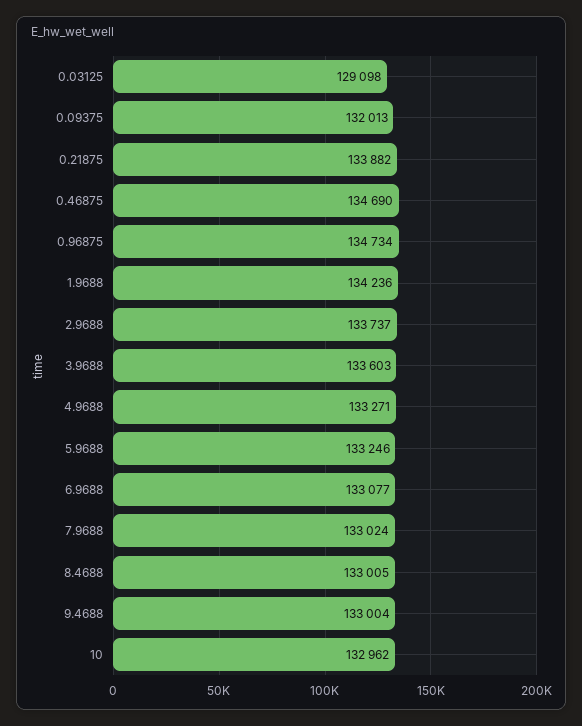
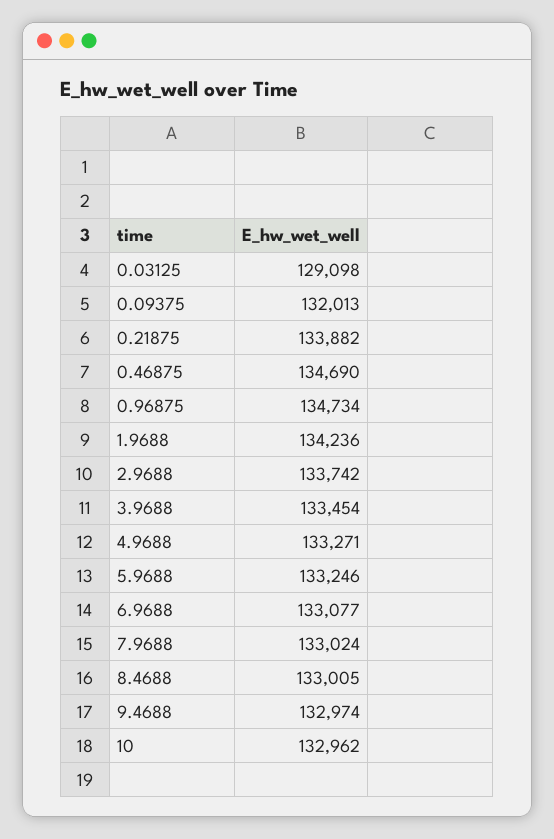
2.9688: 133737 -> 133742
3.9688: 133603 -> 133454
9.4688: 133004 -> 132974

